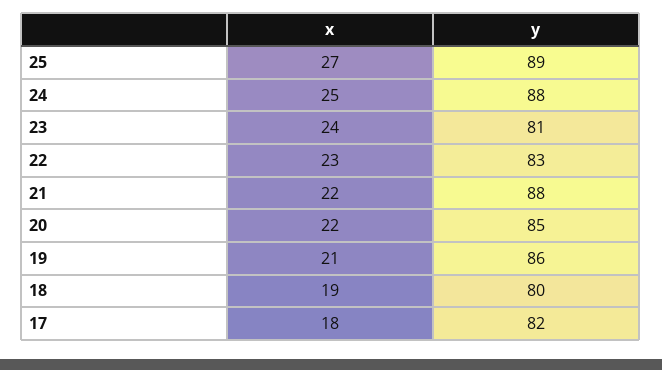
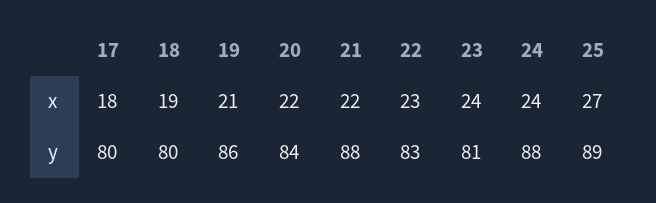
x, 24: 25 -> 24
y, 20: 85 -> 84
y, 17: 82 -> 80

